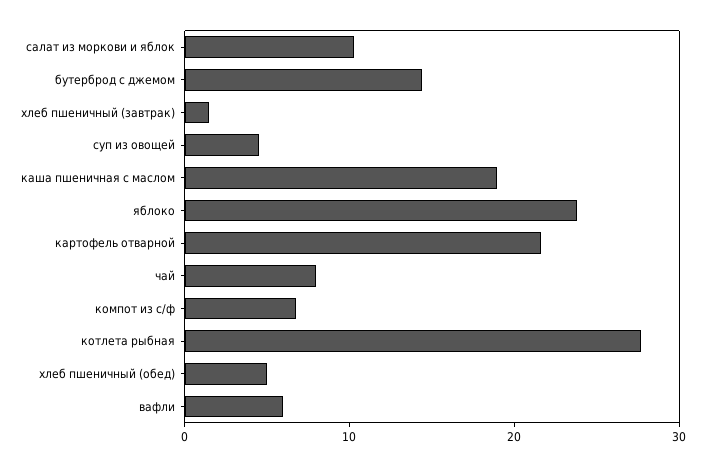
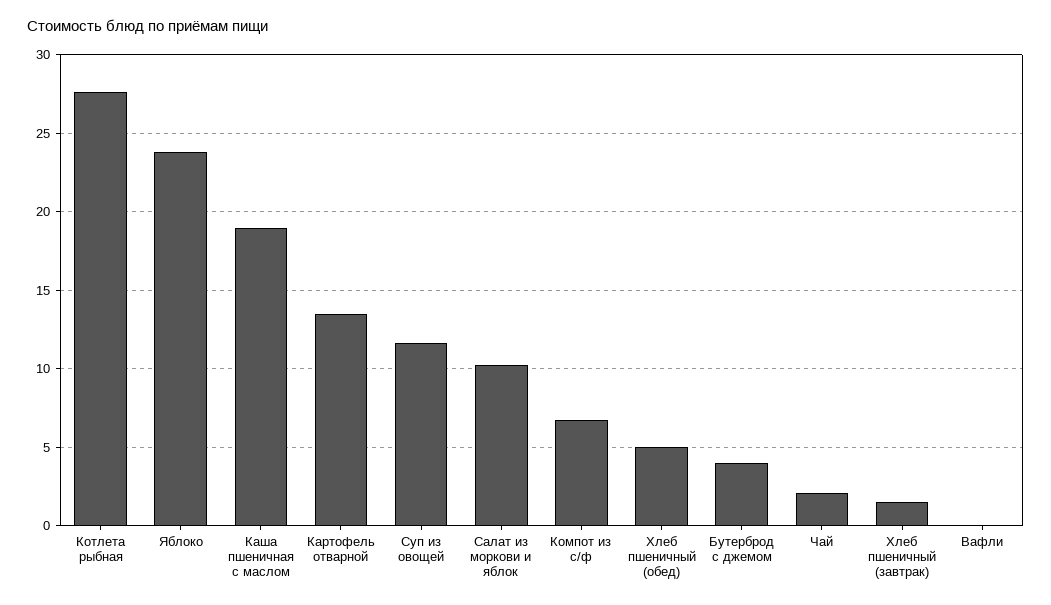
бутерброд с джемом: 14 -> 4
суп из овощей: 4 -> 11.5
картофель отварной: 22 -> 13.5
чай: 8 -> 2
вафли: 6 -> 0

